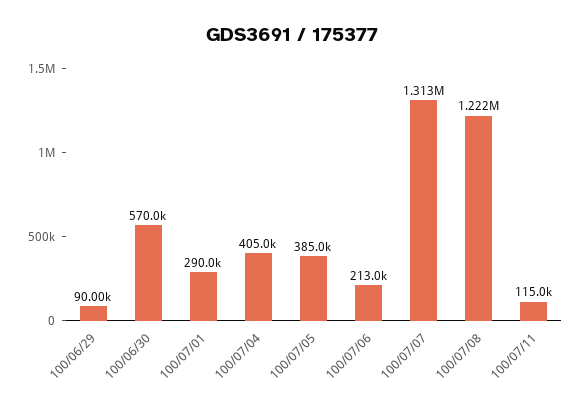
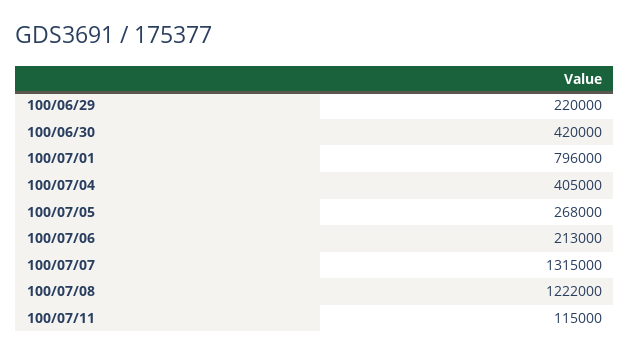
100/06/29: 90000 -> 220000
100/06/30: 570000 -> 420000
100/07/01: 290000 -> 796000
100/07/05: 385000 -> 268000
100/07/07: 1313000 -> 1315000

